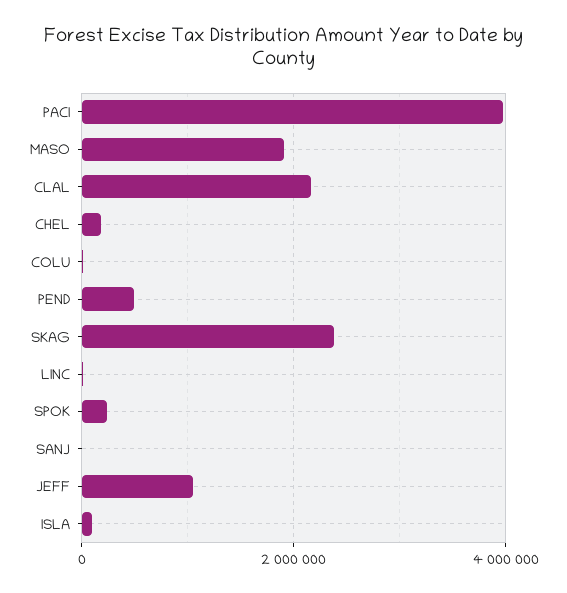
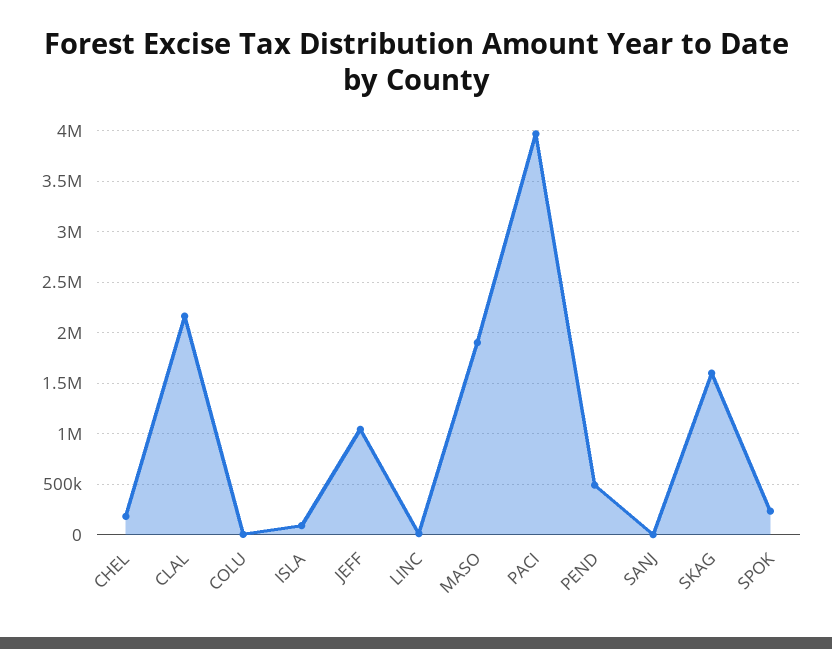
SKAG: 2400000 -> 1600000

